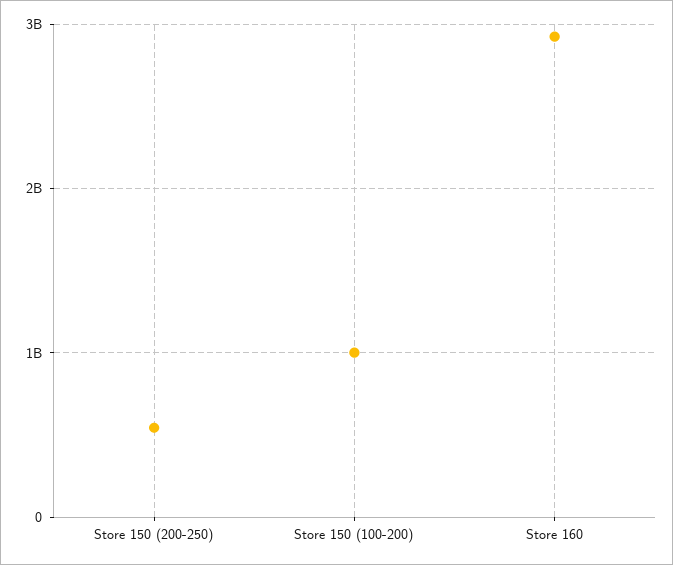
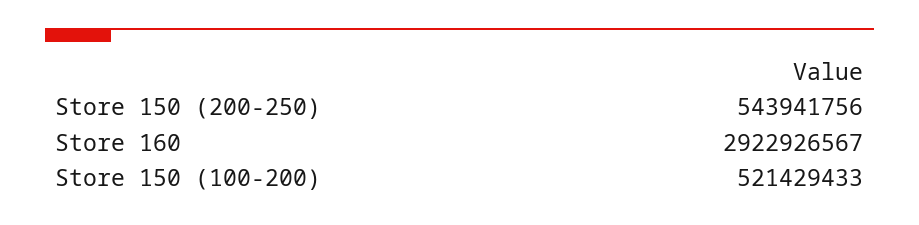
Store 150 (100-200): 1000000000 -> 521429433

